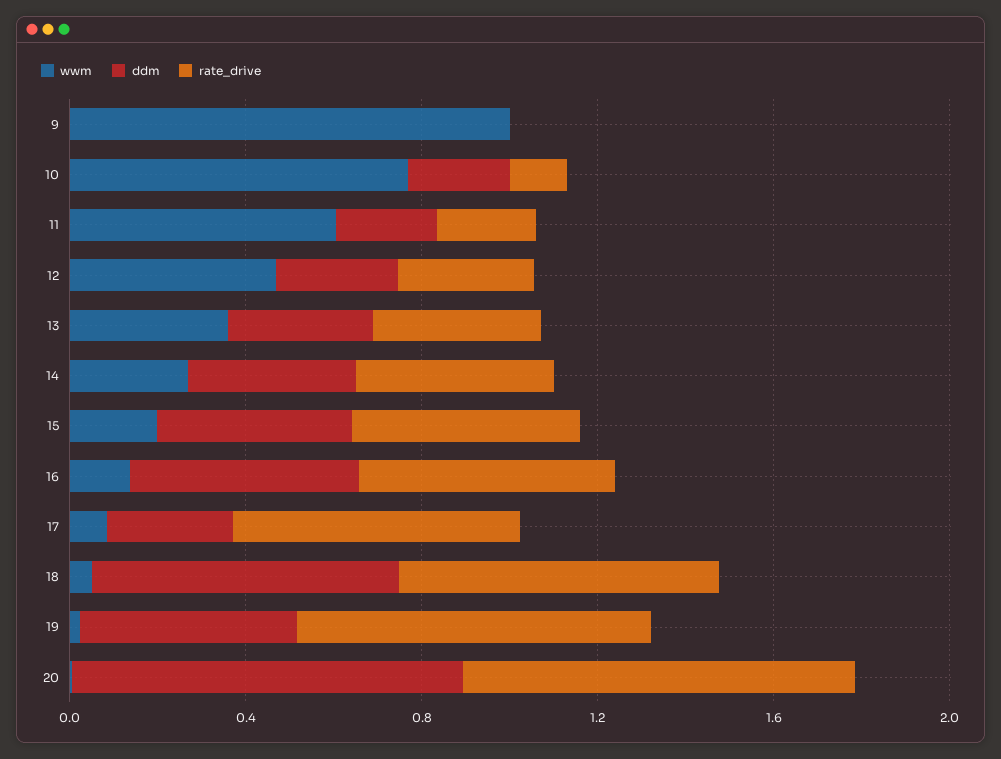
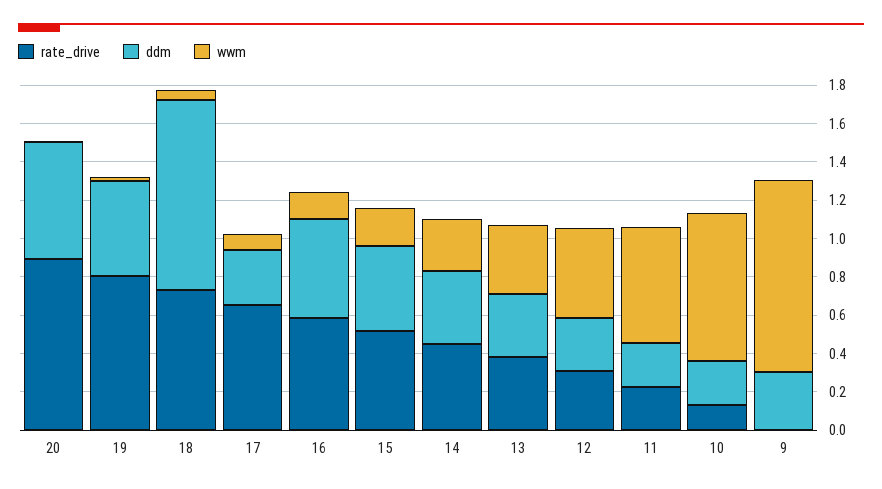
ddm, 9: 0 -> 0.3
ddm, 18: 0.7 -> 1
ddm, 20: 0.9 -> 0.6

